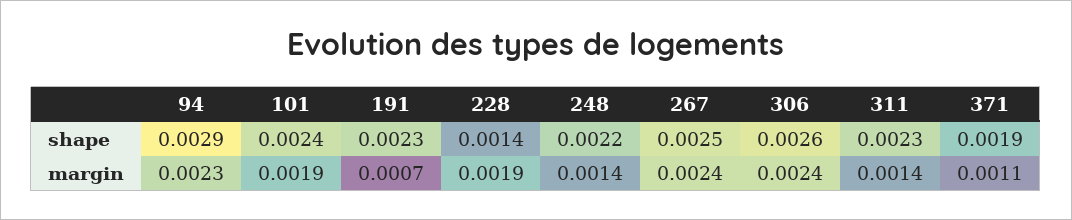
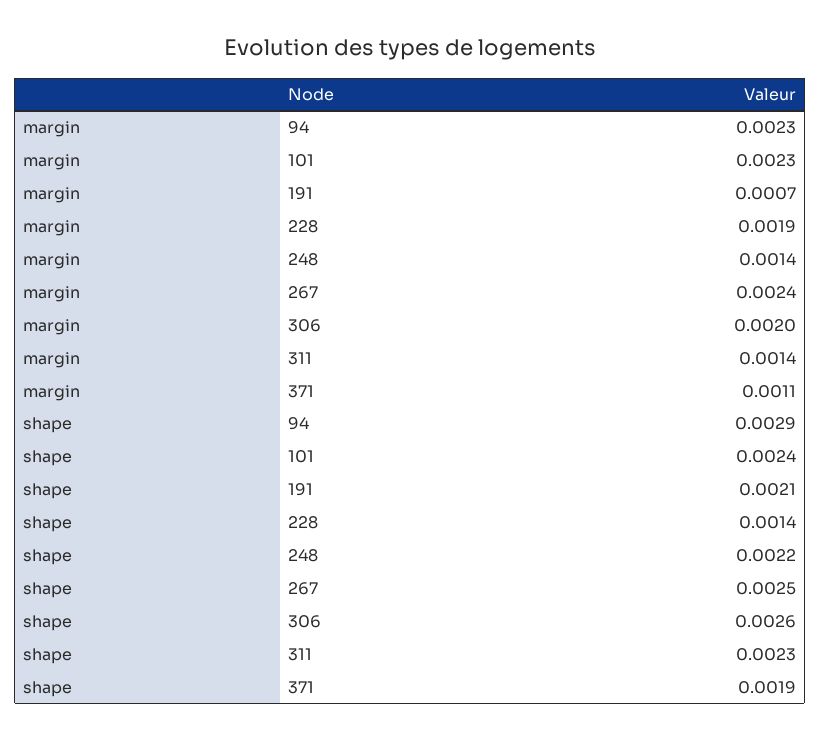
191, shape: 0.0023 -> 0.0021
101, margin: 0.0019 -> 0.0023
306, margin: 0.0024 -> 0.002

